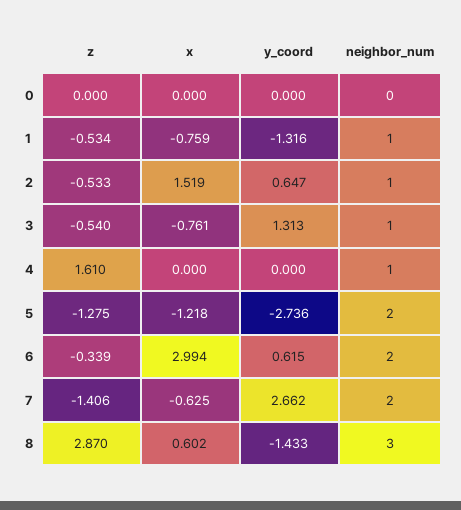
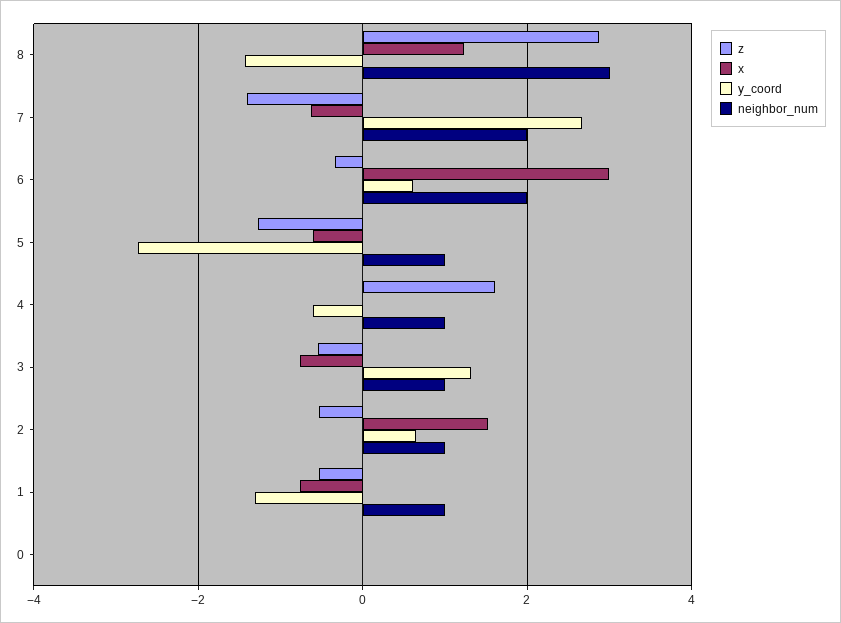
y_coord, 4: 0 -> -0.6
x, 5: -1.218 -> -0.6
neighbor_num, 5: 2 -> 1
x, 8: 0.602 -> 1.2

